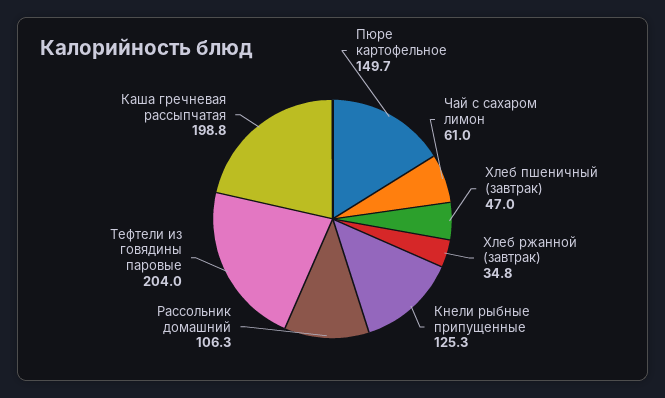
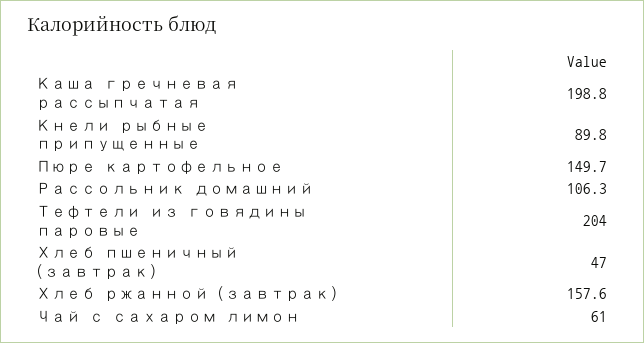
Хлеб ржанной (завтрак): 34.8 -> 157.6
Кнели рыбные припущенные: 125.3 -> 89.8

